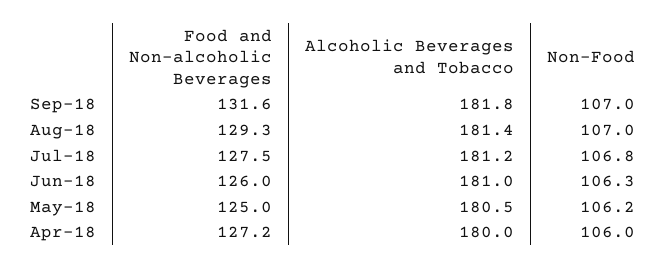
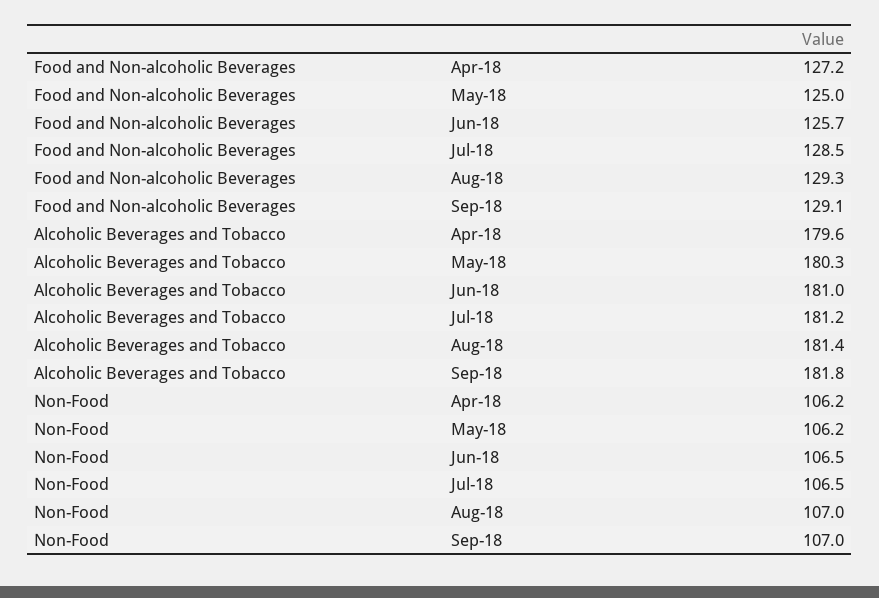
Food and Non-alcoholic Beverages, Sep-18: 131.6 -> 129.1
Food and Non-alcoholic Beverages, Jul-18: 127.5 -> 128.5
Non-Food, Jul-18: 106.8 -> 106.5
Food and Non-alcoholic Beverages, Jun-18: 126 -> 125.7
Non-Food, Jun-18: 106.3 -> 106.5
Alcoholic Beverages and Tobacco, May-18: 180.5 -> 180.3
Alcoholic Beverages and Tobacco, Apr-18: 180 -> 179.6
Non-Food, Apr-18: 106 -> 106.2

